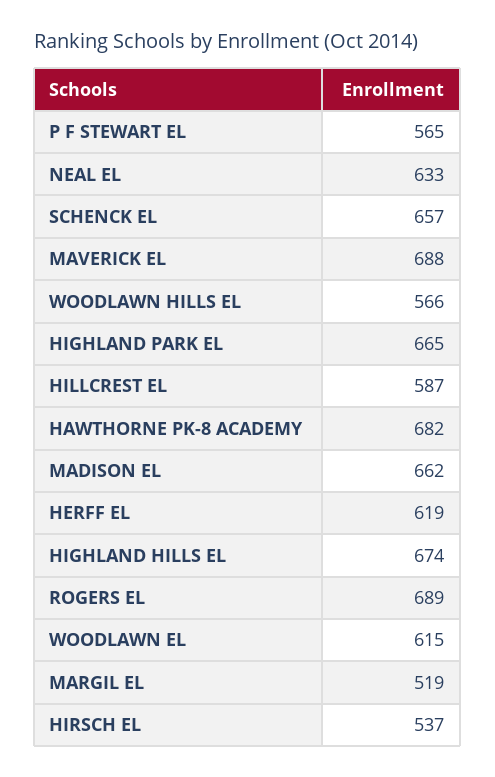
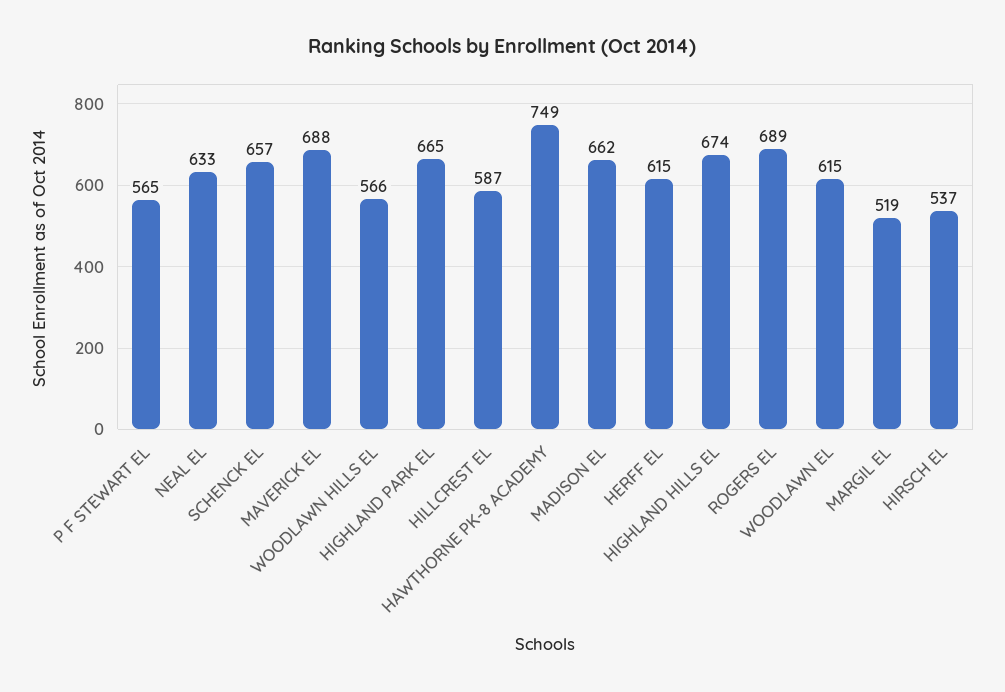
HAWTHORNE PK-8 ACADEMY: 682 -> 749
HERFF EL: 619 -> 615

